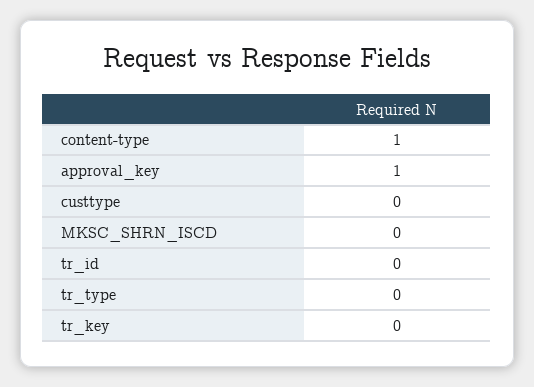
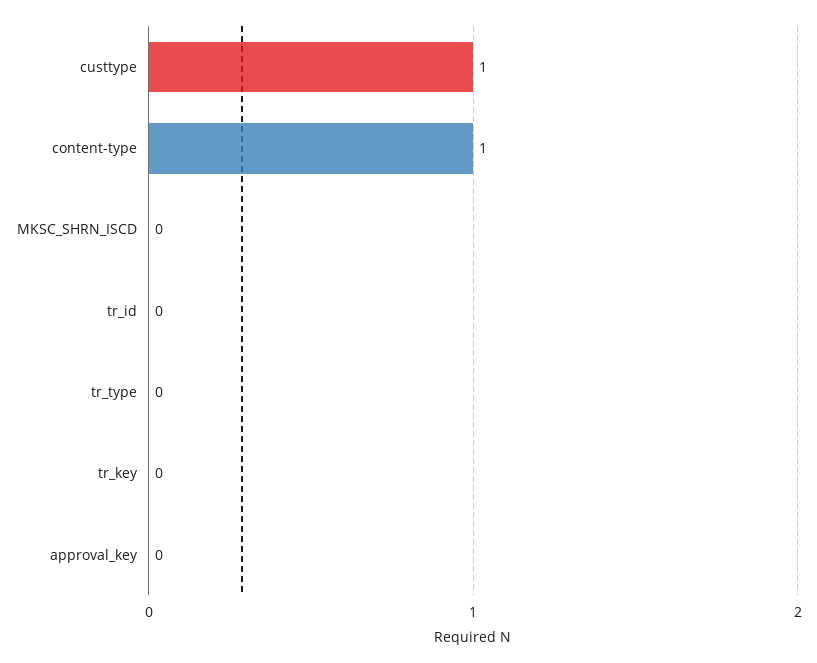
approval_key: 1 -> 0
custtype: 0 -> 1

